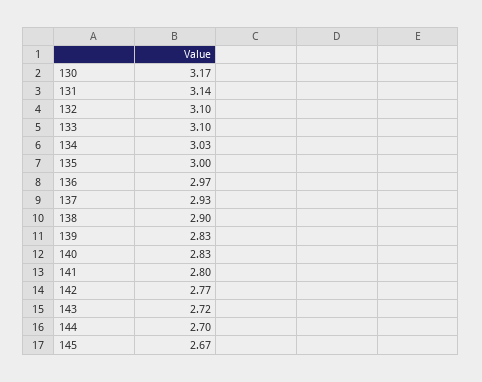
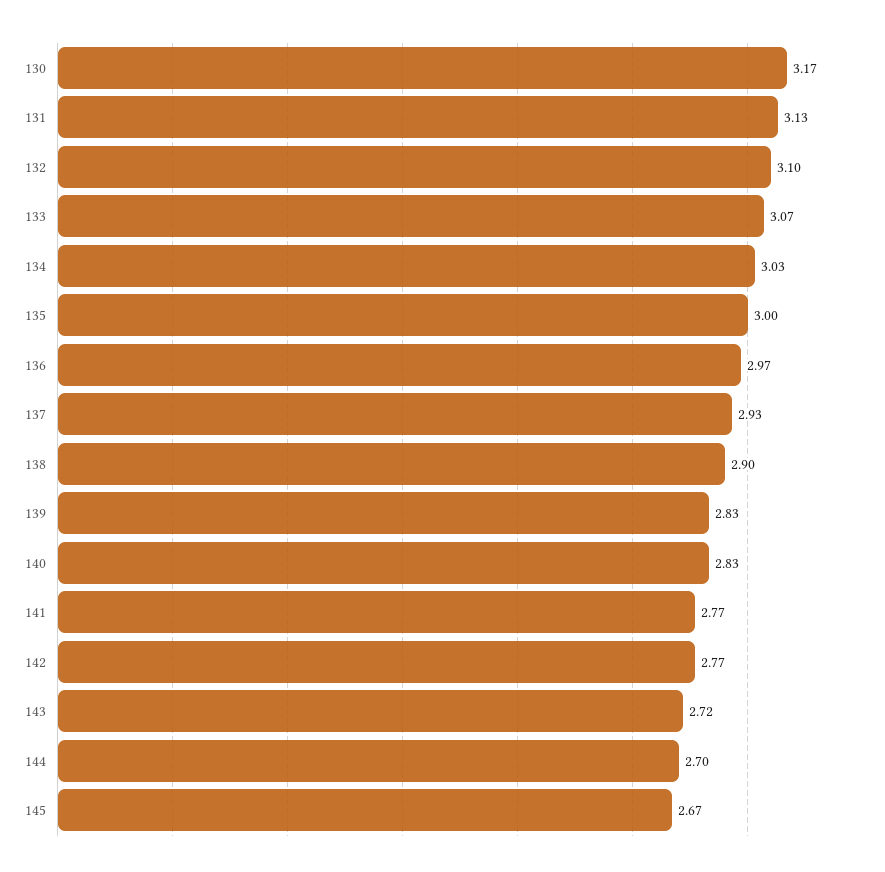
131: 3.14 -> 3.13
133: 3.1 -> 3.07
141: 2.8 -> 2.77

